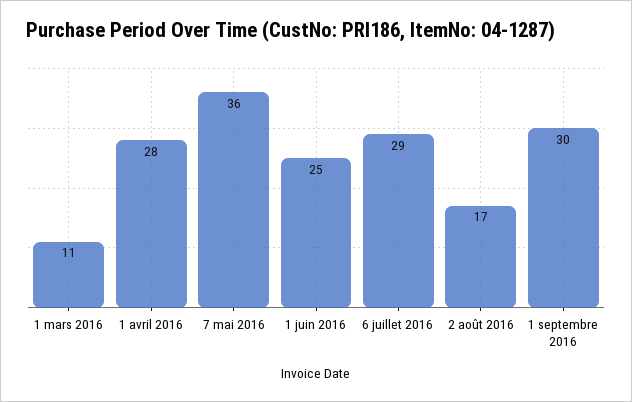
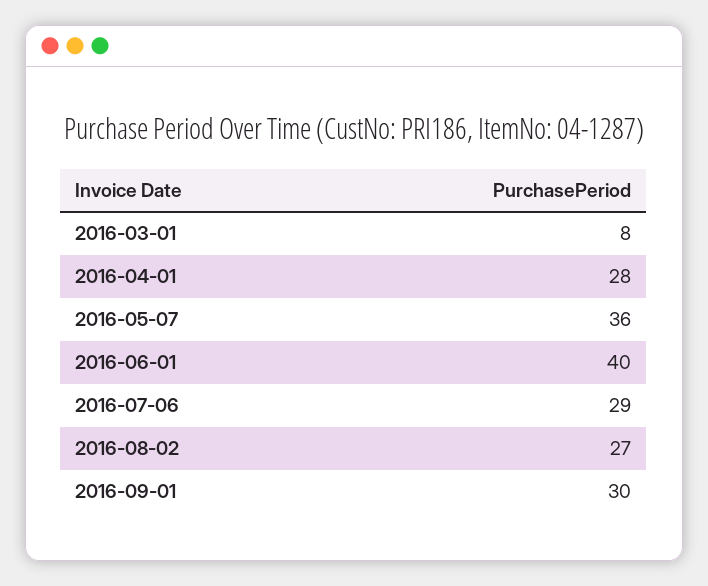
1 mars 2016: 11 -> 8
1 juin 2016: 25 -> 40
2 août 2016: 17 -> 27

